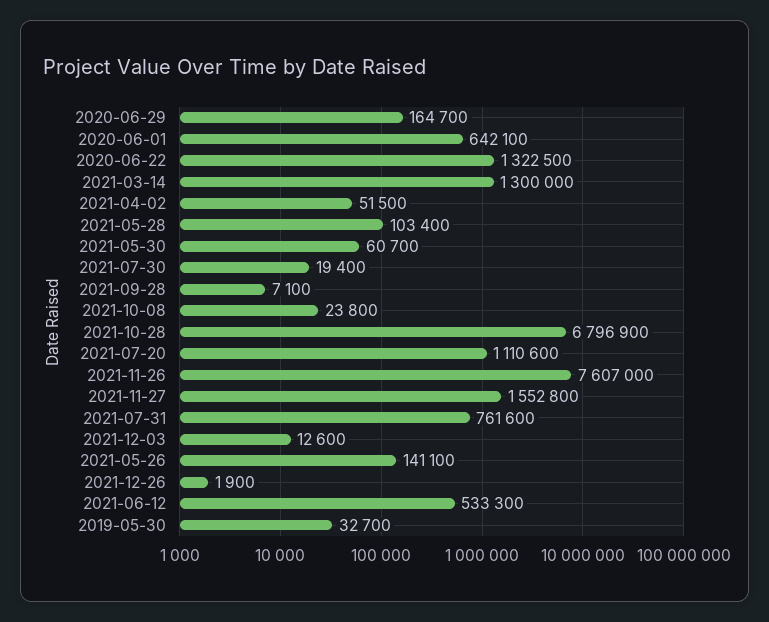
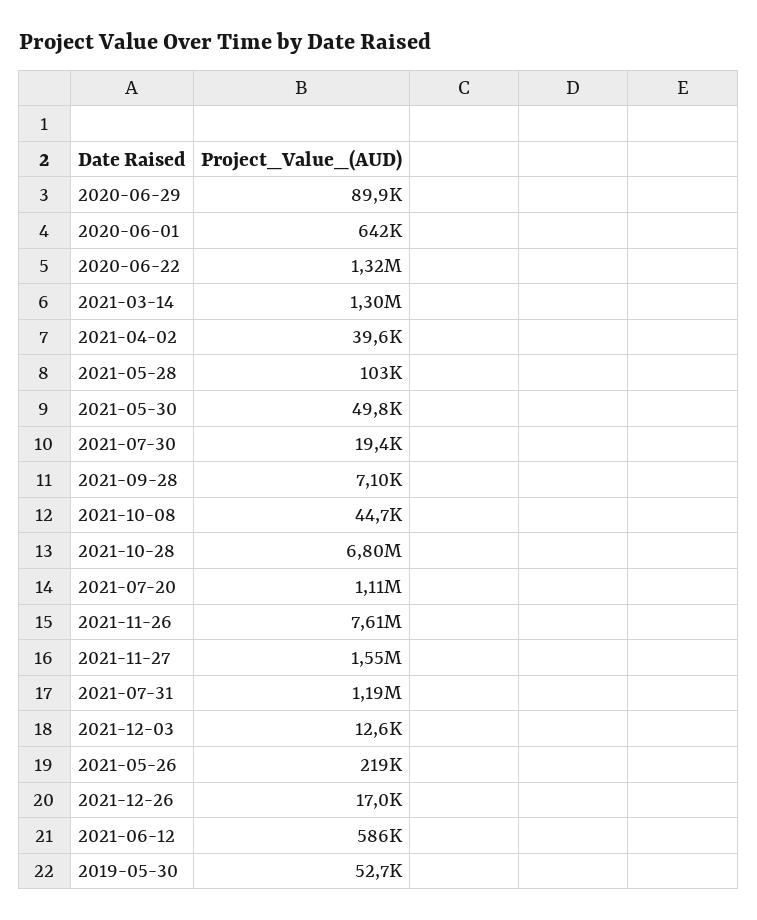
2020-06-29: 164700 -> 89900
2021-04-02: 51500 -> 39600
2021-05-30: 60700 -> 49800
2021-10-08: 23800 -> 44700
2021-07-31: 761600 -> 1190000
2021-05-26: 141100 -> 219000
2021-12-26: 1900 -> 17000
2021-06-12: 533300 -> 586000
2019-05-30: 32700 -> 52700

